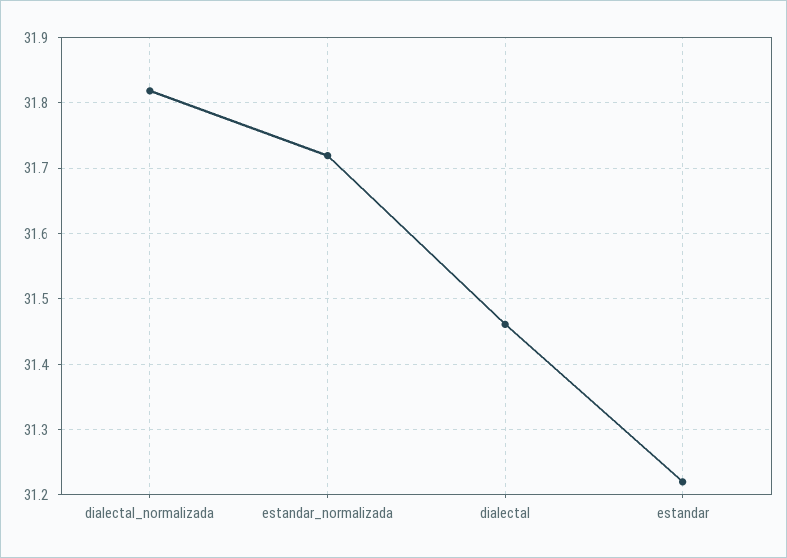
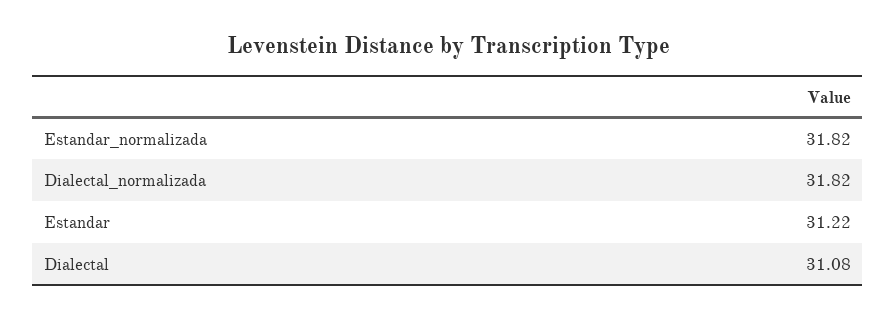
estandar_normalizada: 31.72 -> 31.82
dialectal: 31.46 -> 31.08

